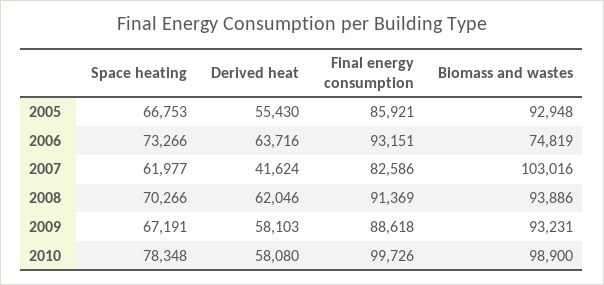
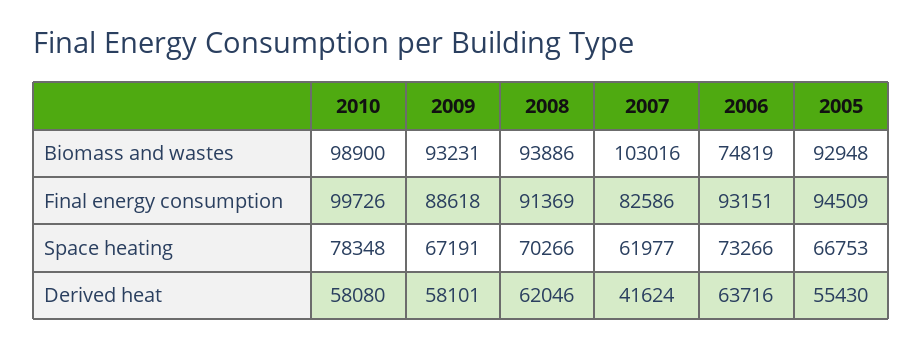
Final energy consumption, 2005: 85921 -> 94509
Derived heat, 2009: 58103 -> 58101

